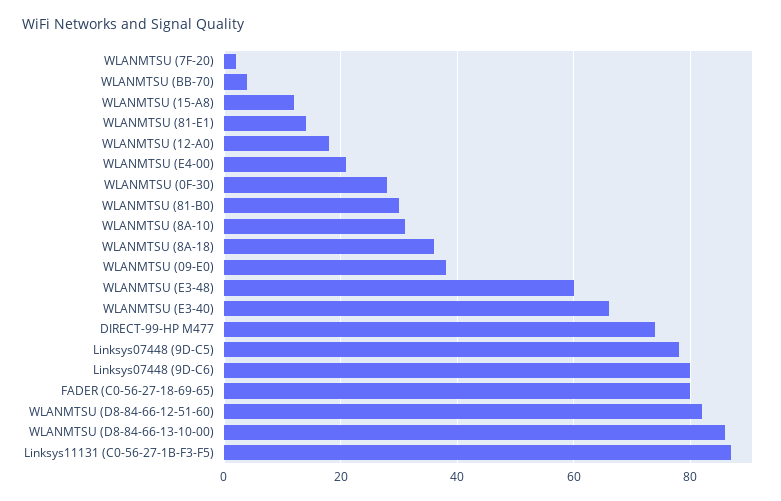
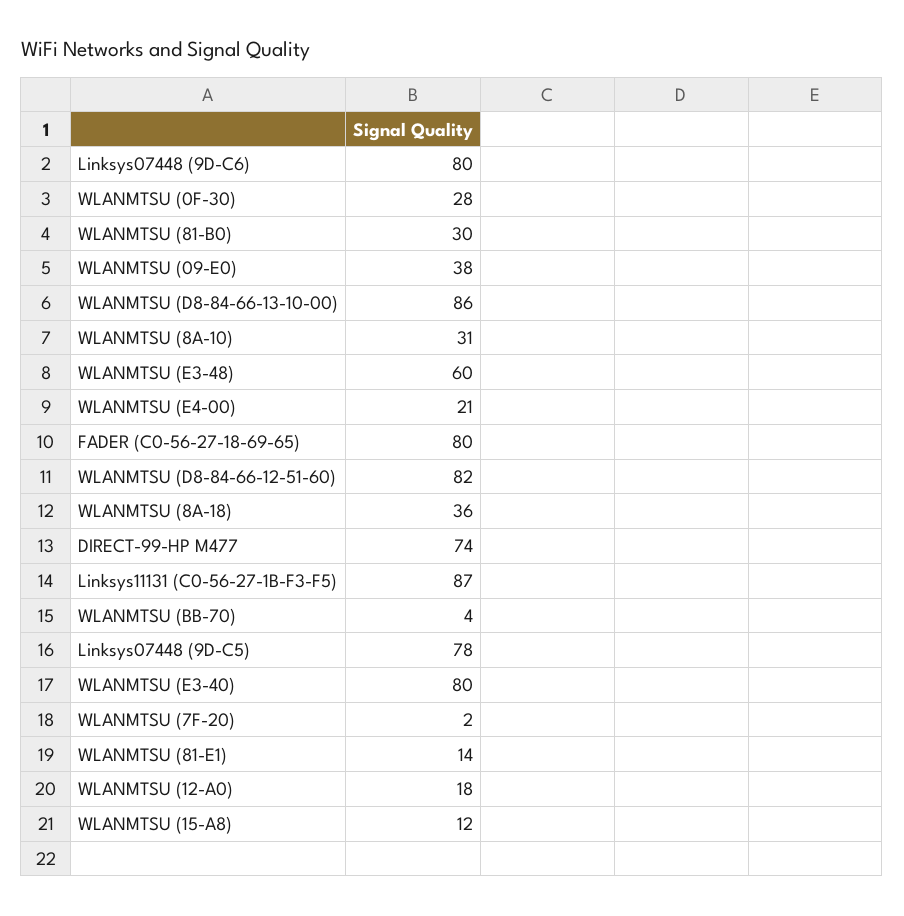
WLANMTSU (E3-40): 65 -> 80

